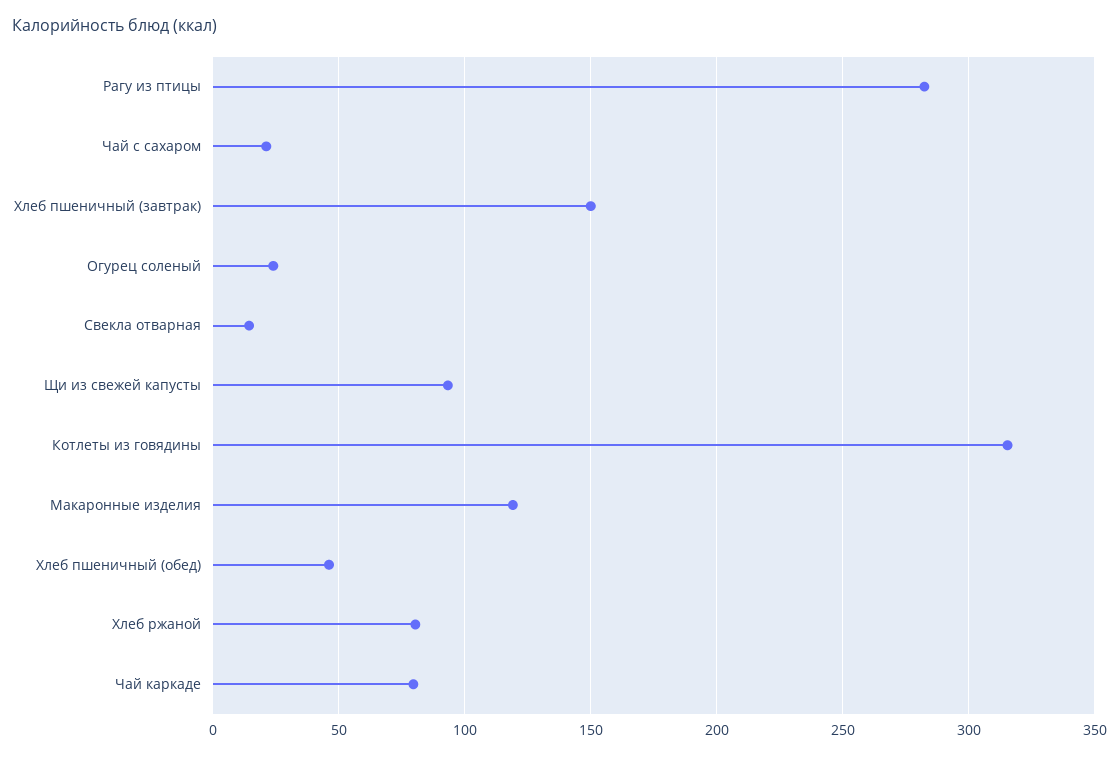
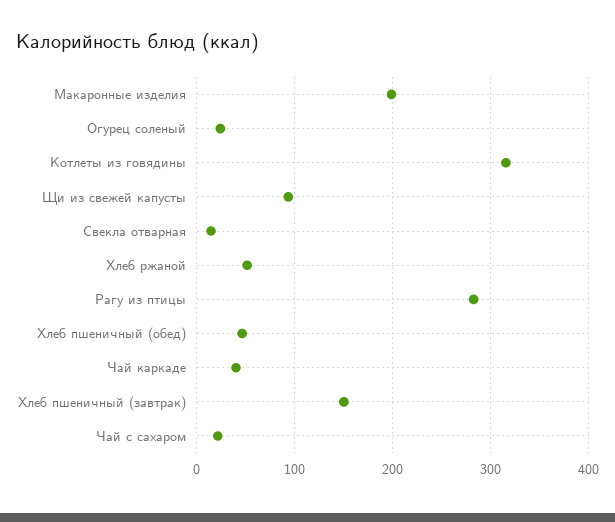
Макаронные изделия: 120 -> 200
Хлеб ржаной: 80 -> 50
Чай каркаде: 80 -> 40

